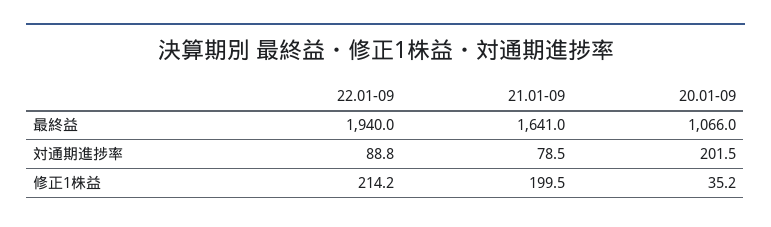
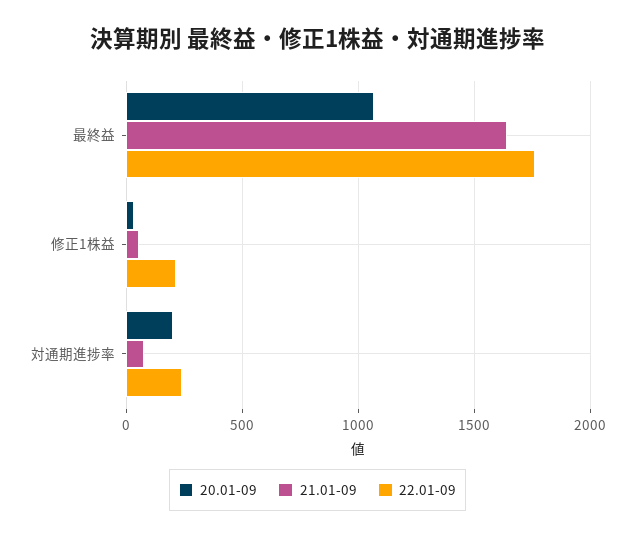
22.01-09, 最終益: 1940 -> 1750
22.01-09, 対通期進捗率: 88.8 -> 250
21.01-09, 修正1株益: 199.5 -> 50

